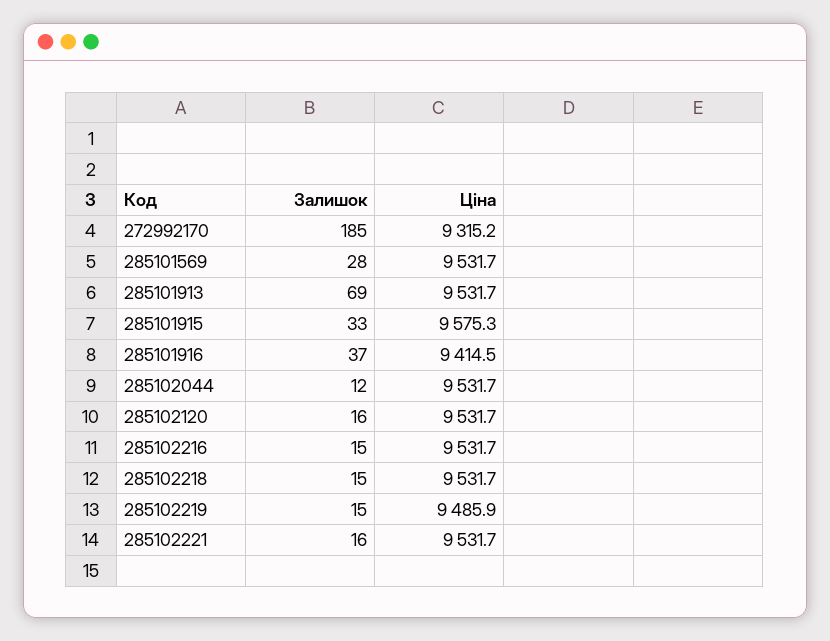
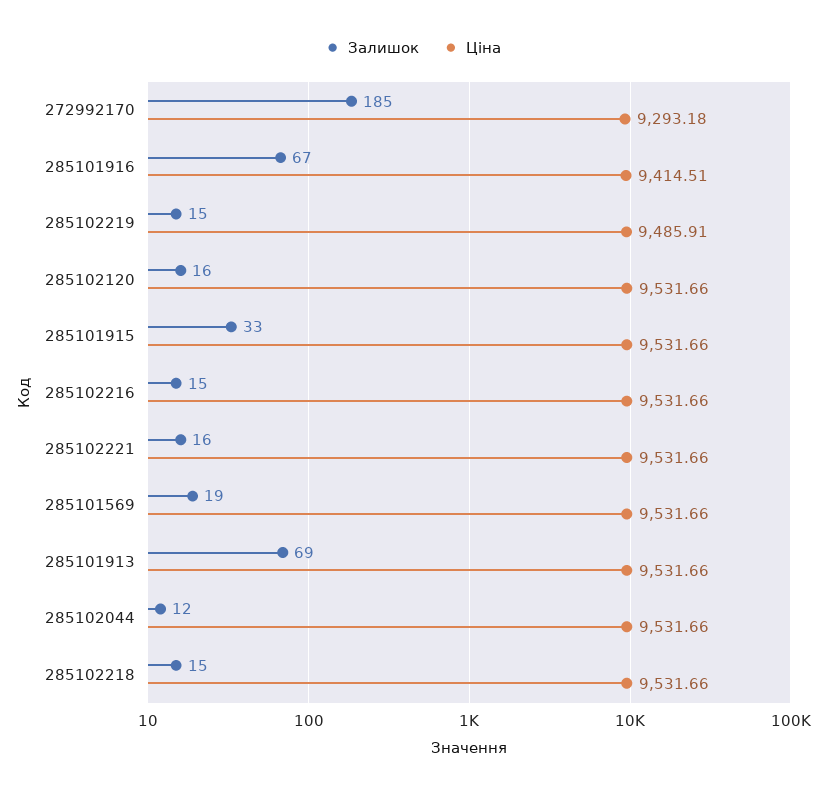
Ціна, 272992170: 9315.2 -> 9293.18
Залишок, 285101569: 28 -> 19
Ціна, 285101915: 9575.3 -> 9531.66
Залишок, 285101916: 37 -> 67

